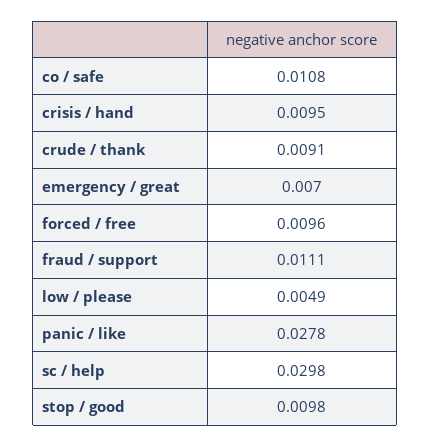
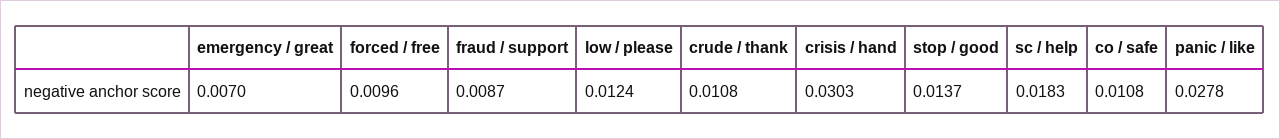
crisis / hand: 0.0095 -> 0.0303
crude / thank: 0.0091 -> 0.0108
fraud / support: 0.0111 -> 0.0087
low / please: 0.0049 -> 0.0124
sc / help: 0.0298 -> 0.0183
stop / good: 0.0098 -> 0.0137

